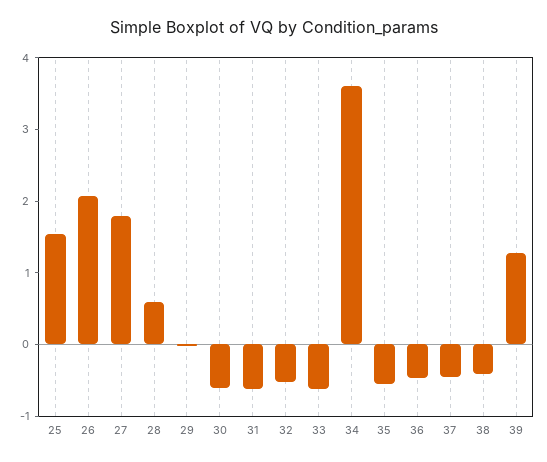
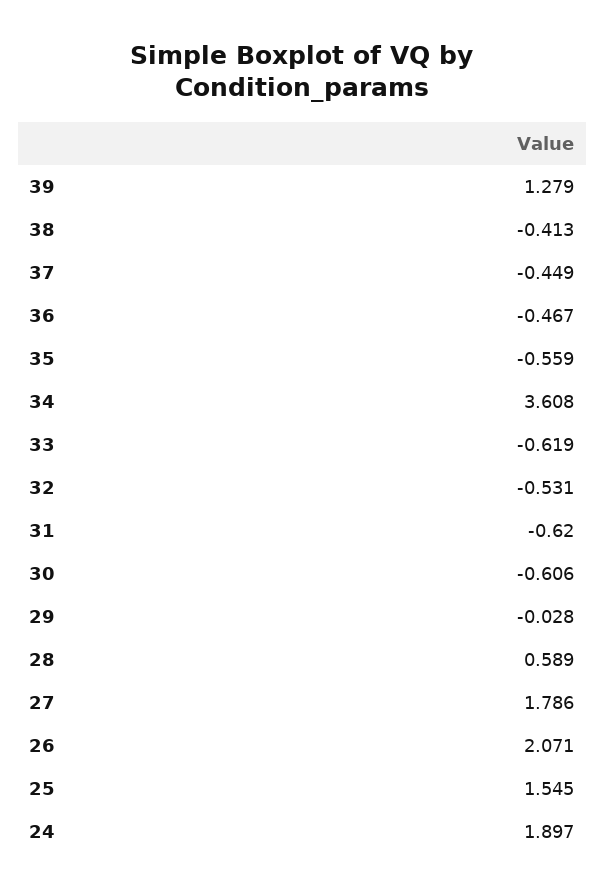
24: none -> 1.897

